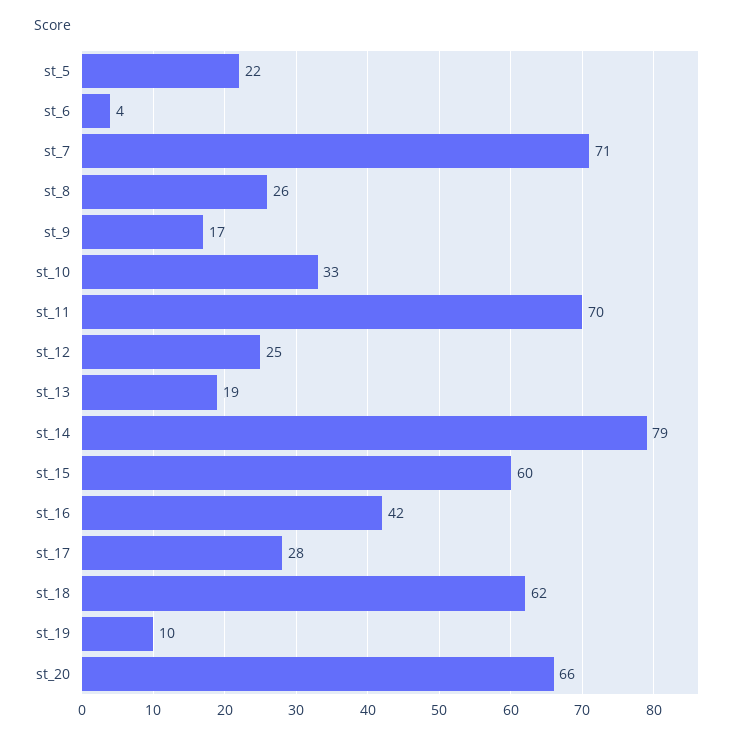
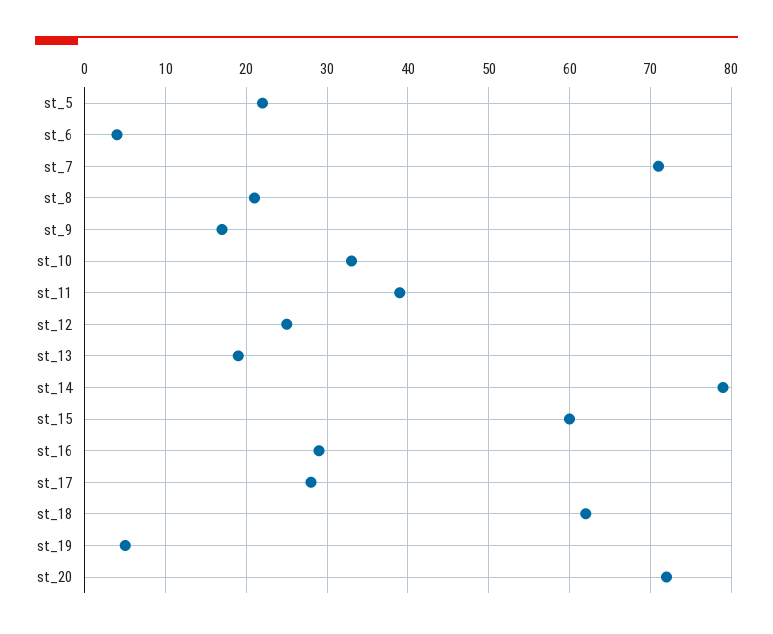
st_8: 26 -> 21
st_11: 70 -> 39
st_16: 42 -> 29
st_19: 10 -> 5
st_20: 66 -> 72

